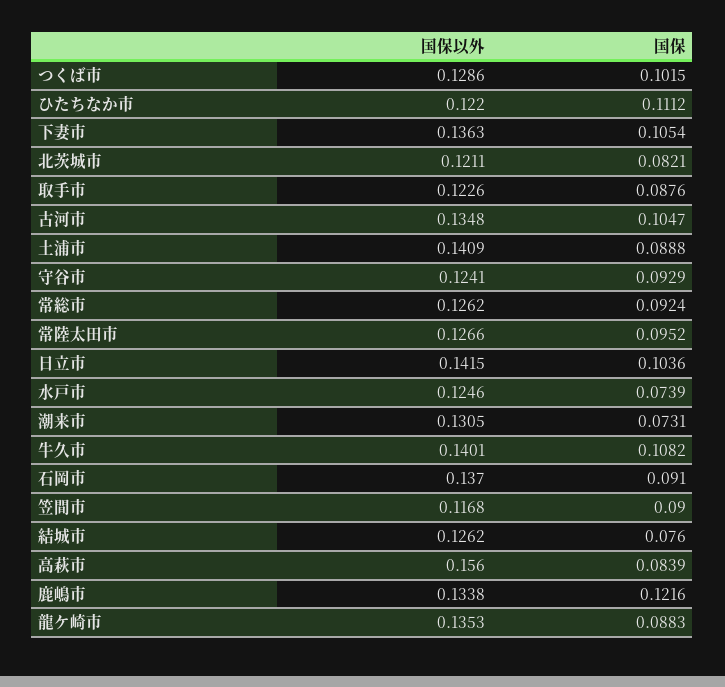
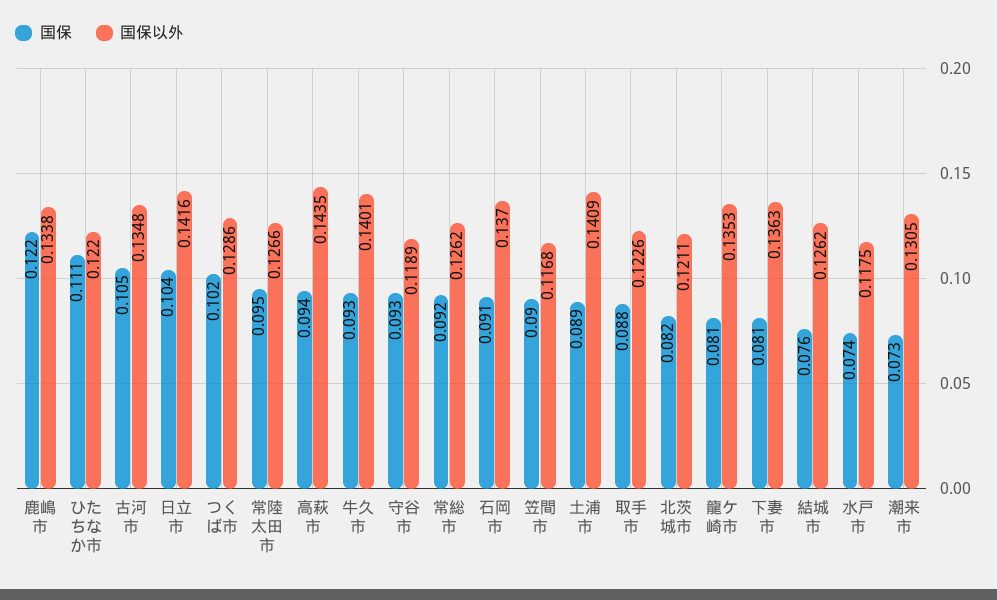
国保, 下妻市: 0.1054 -> 0.081
国保以外, 守谷市: 0.1241 -> 0.1189
国保以外, 日立市: 0.1415 -> 0.1416
国保以外, 水戸市: 0.1246 -> 0.1175
国保, 牛久市: 0.1082 -> 0.093
国保以外, 高萩市: 0.156 -> 0.1435
国保, 高萩市: 0.0839 -> 0.094
国保, 龍ケ崎市: 0.0883 -> 0.081

